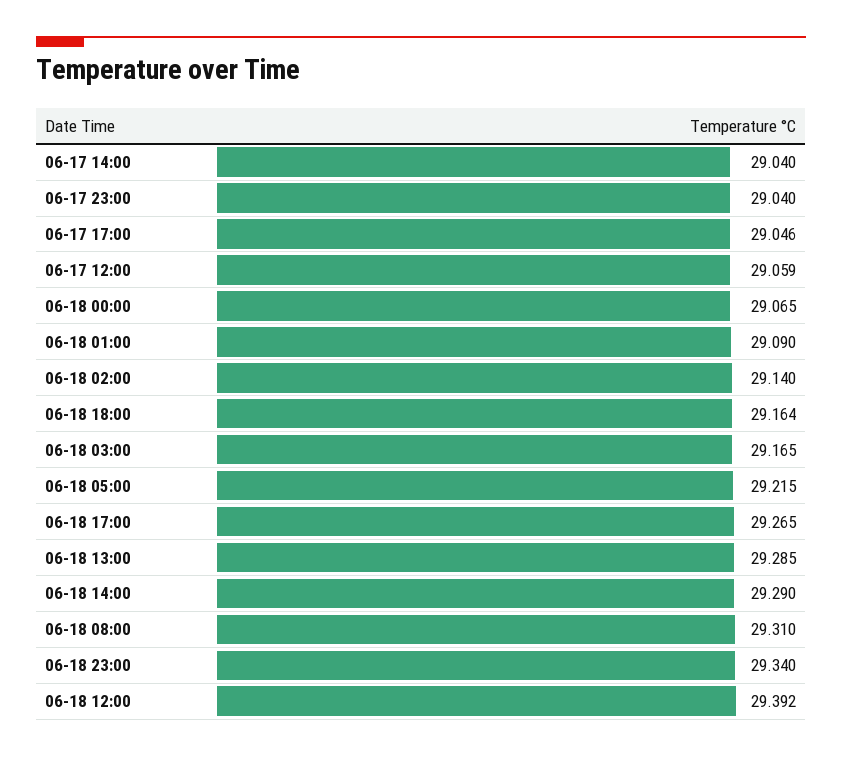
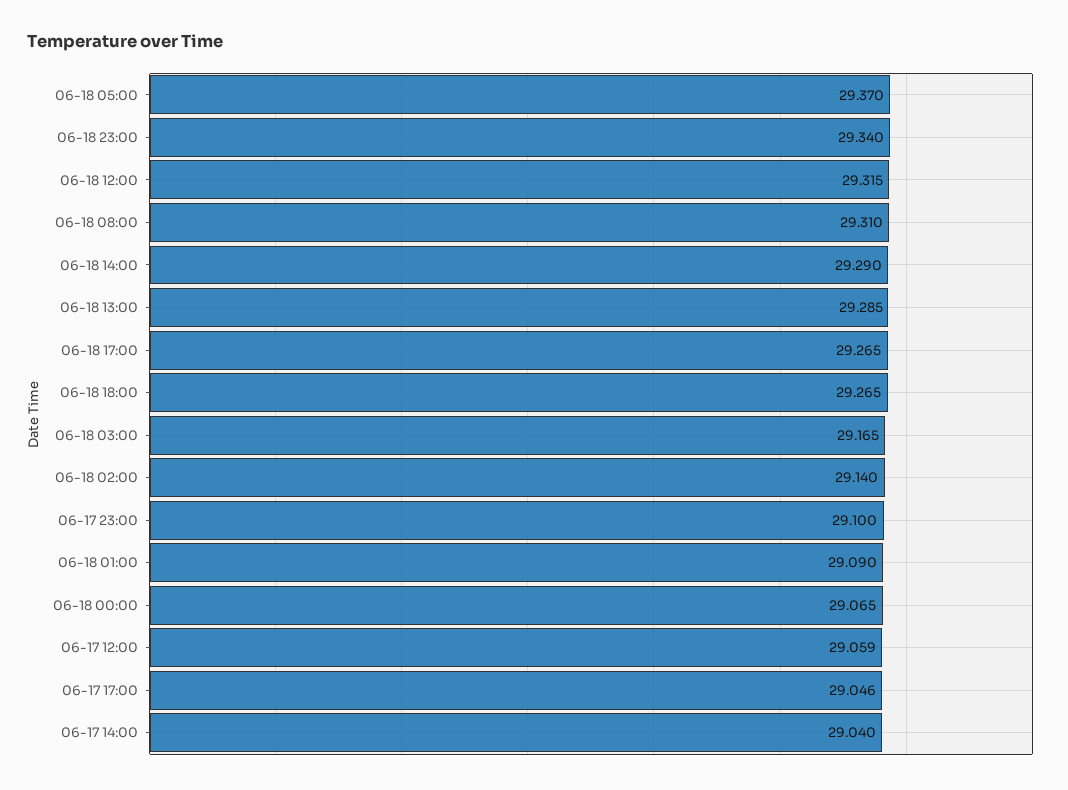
06-17 23:00: 29.04 -> 29.1
06-18 18:00: 29.164 -> 29.265
06-18 05:00: 29.215 -> 29.37
06-18 12:00: 29.392 -> 29.315

